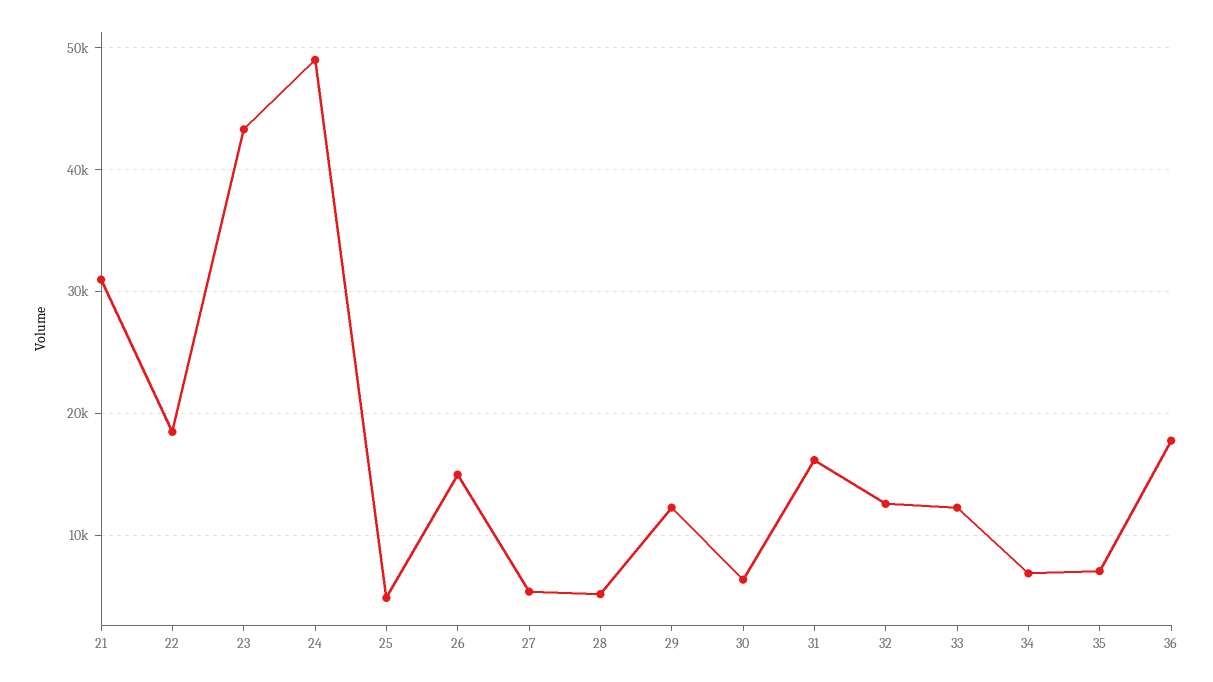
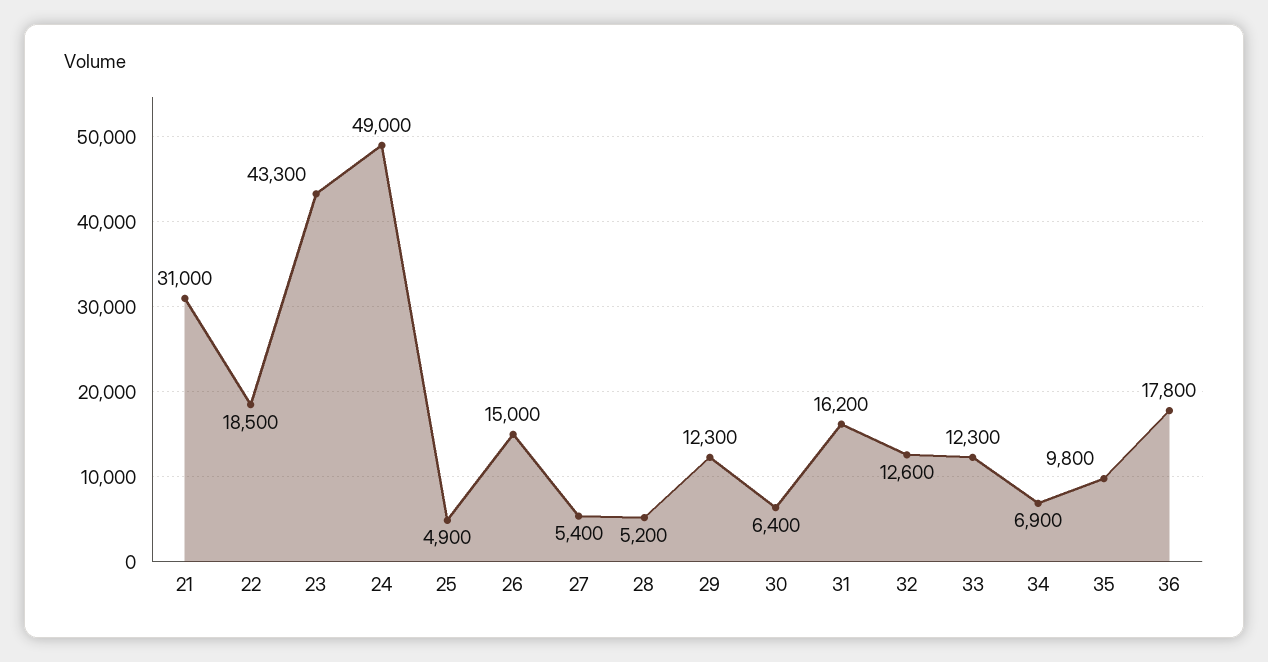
35: 7000 -> 9800

